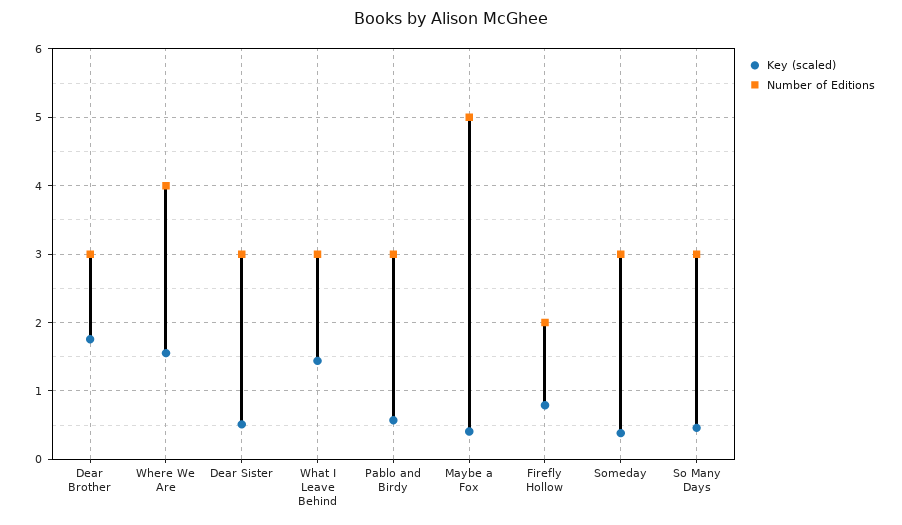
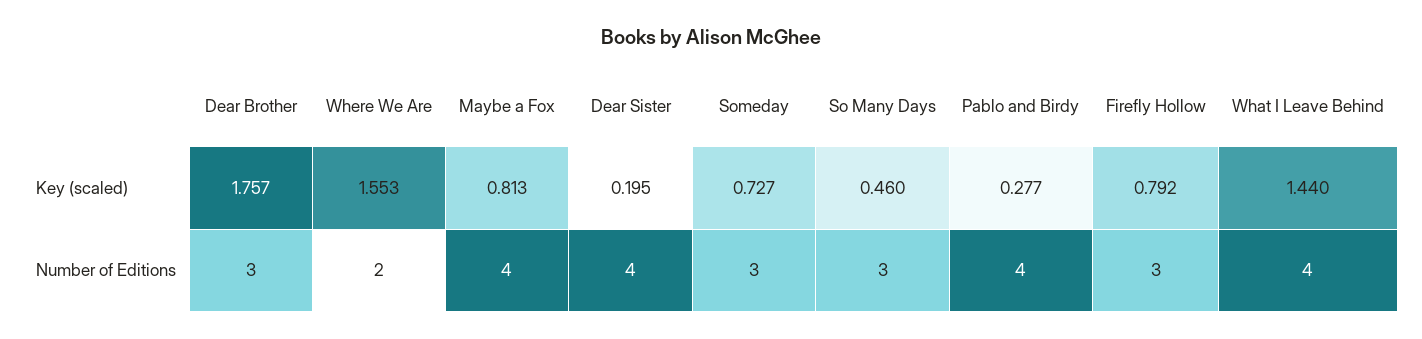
Number of Editions, Where We Are: 4 -> 2
Key (scaled), Dear Sister: 0.5 -> 0.195
Number of Editions, Dear Sister: 3 -> 4
Number of Editions, What I Leave Behind: 3 -> 4
Key (scaled), Pablo and Birdy: 0.6 -> 0.277
Number of Editions, Pablo and Birdy: 3 -> 4
Key (scaled), Maybe a Fox: 0.4 -> 0.813
Number of Editions, Maybe a Fox: 5 -> 4
Number of Editions, Firefly Hollow: 2 -> 3
Key (scaled), Someday: 0.4 -> 0.727

